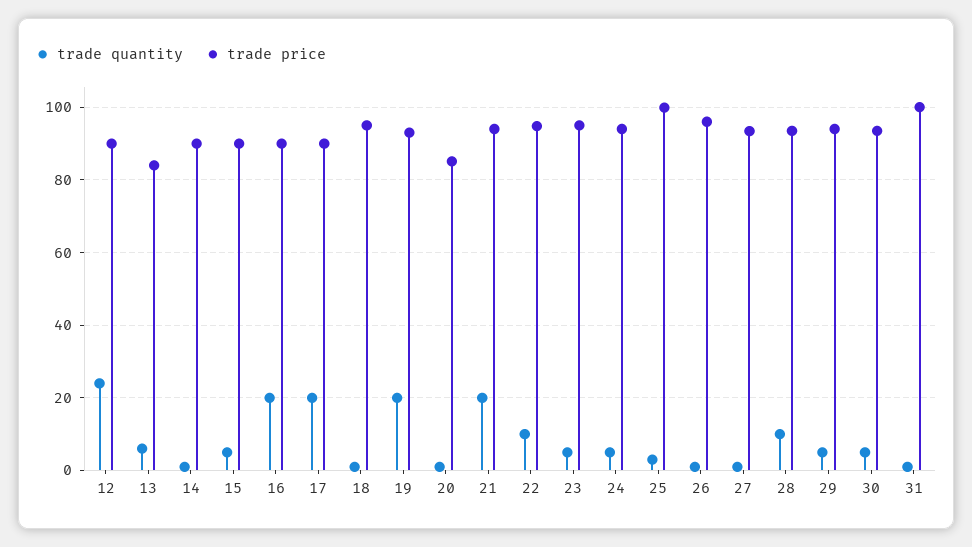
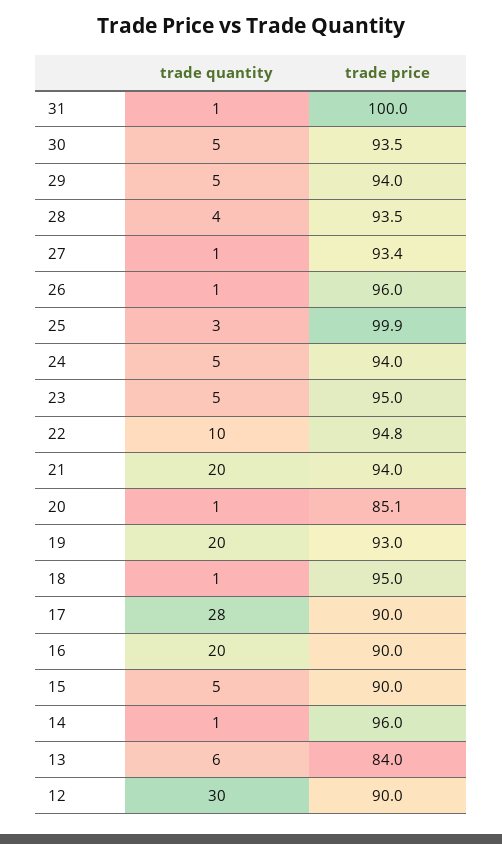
trade quantity, 12: 24 -> 30
trade price, 14: 90 -> 96
trade quantity, 17: 20 -> 28
trade quantity, 28: 10 -> 4

